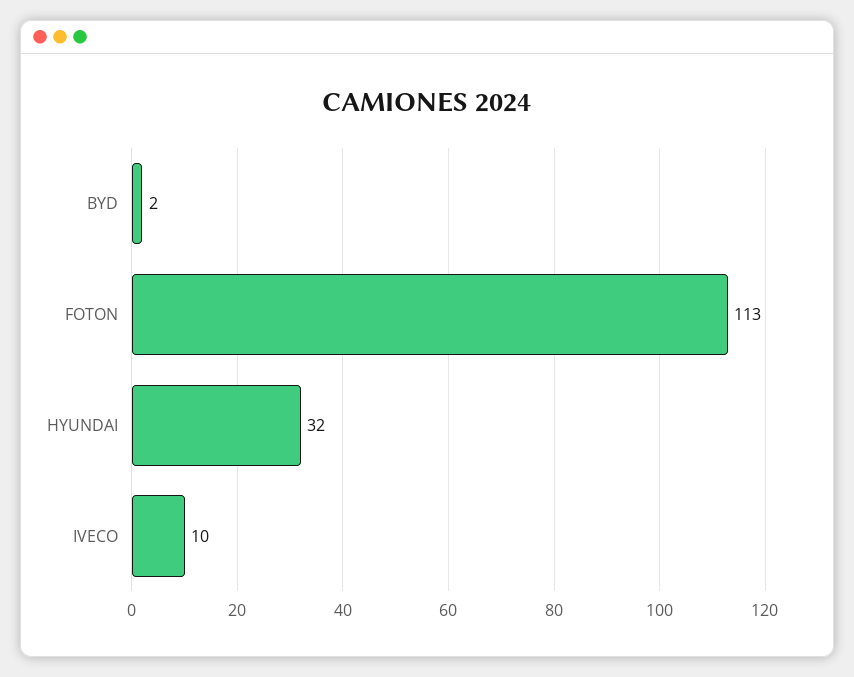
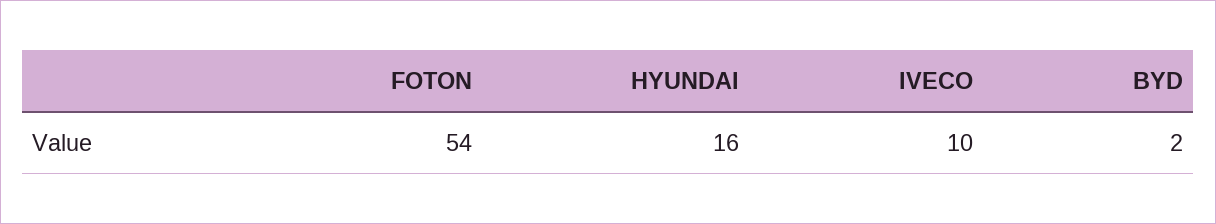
FOTON: 113 -> 54
HYUNDAI: 32 -> 16

